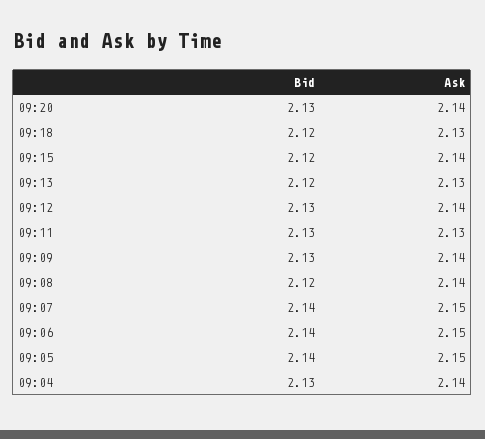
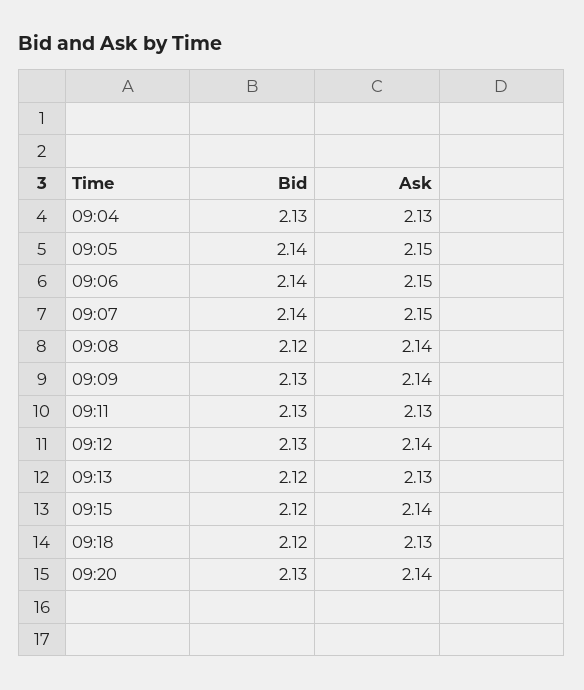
Ask, 09:04: 2.14 -> 2.13

